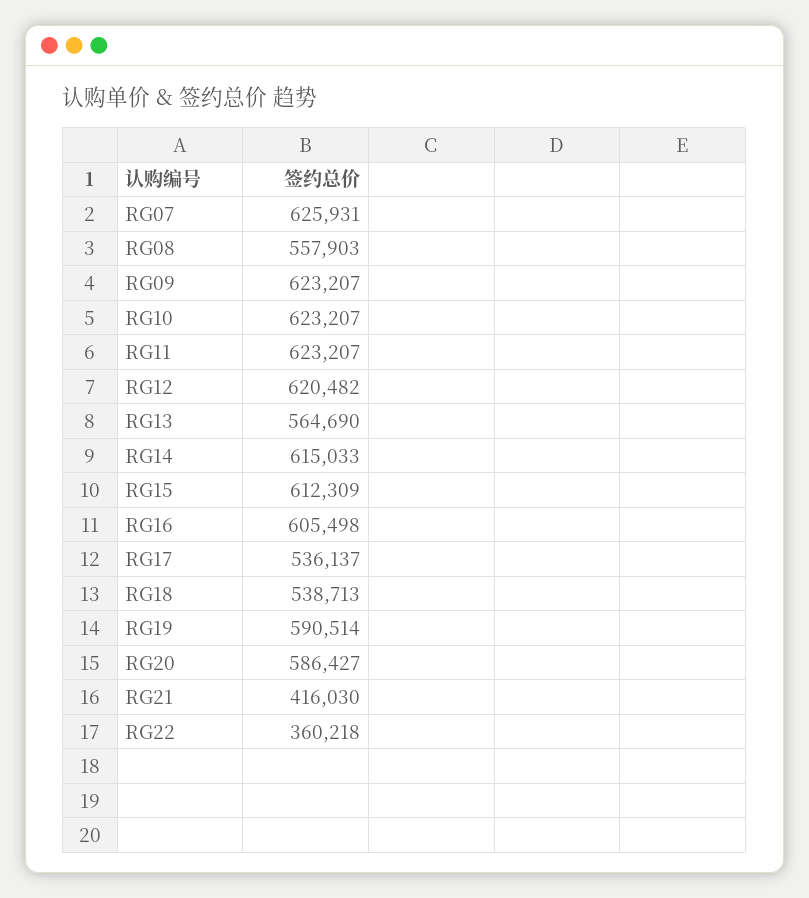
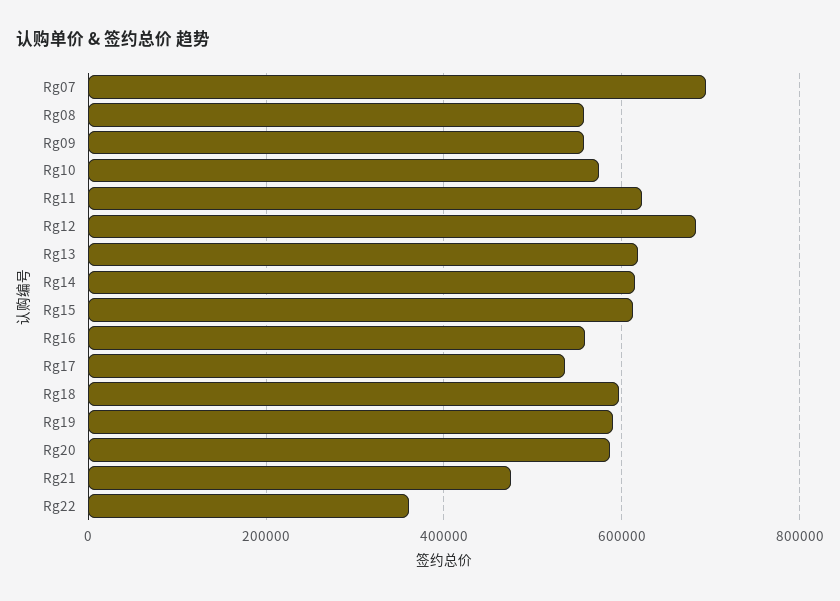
RG07: 625931 -> 700000
RG09: 623207 -> 560000
RG10: 623207 -> 580000
RG12: 620482 -> 680000
RG13: 564690 -> 620000
RG16: 605498 -> 560000
RG18: 538713 -> 600000
RG21: 416030 -> 480000

